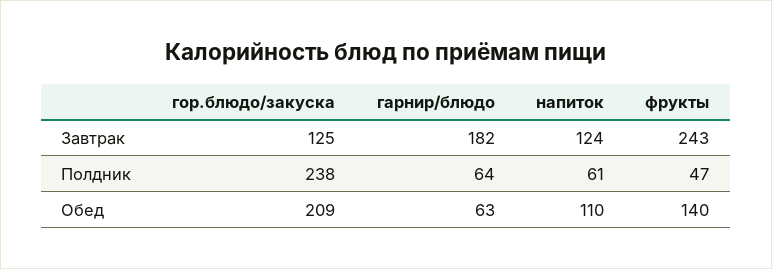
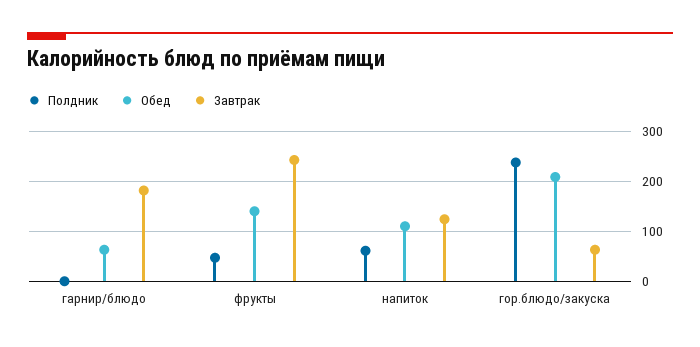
Завтрак, гор.блюдо/закуска: 125 -> 60
Полдник, гарнир/блюдо: 64 -> 0

